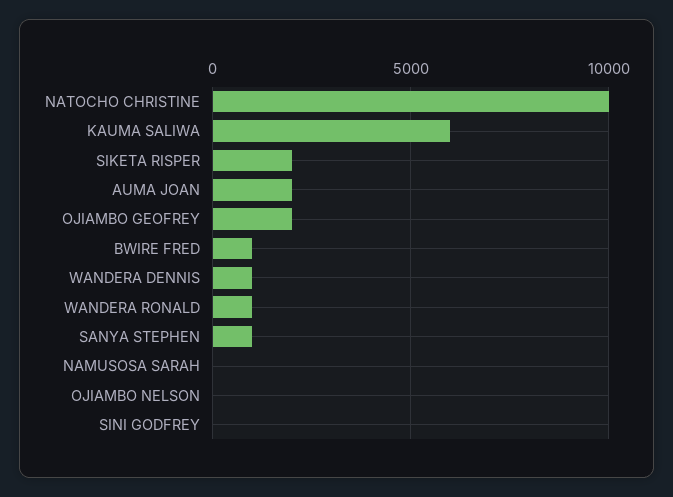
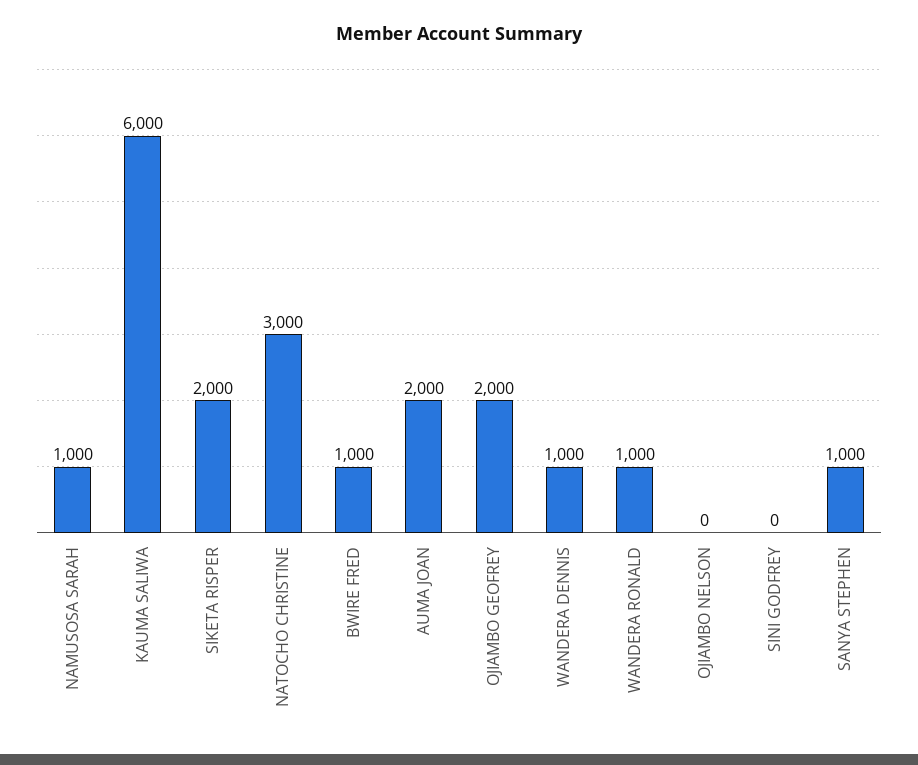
NATOCHO CHRISTINE: 10000 -> 3000
NAMUSOSA SARAH: 0 -> 1000

